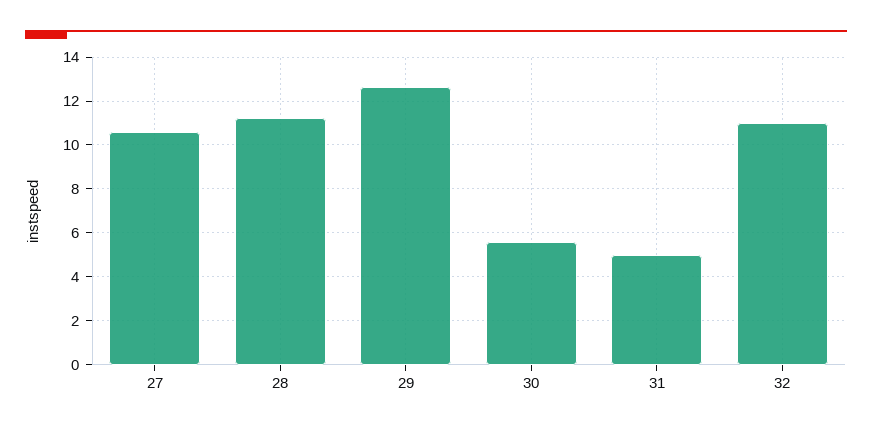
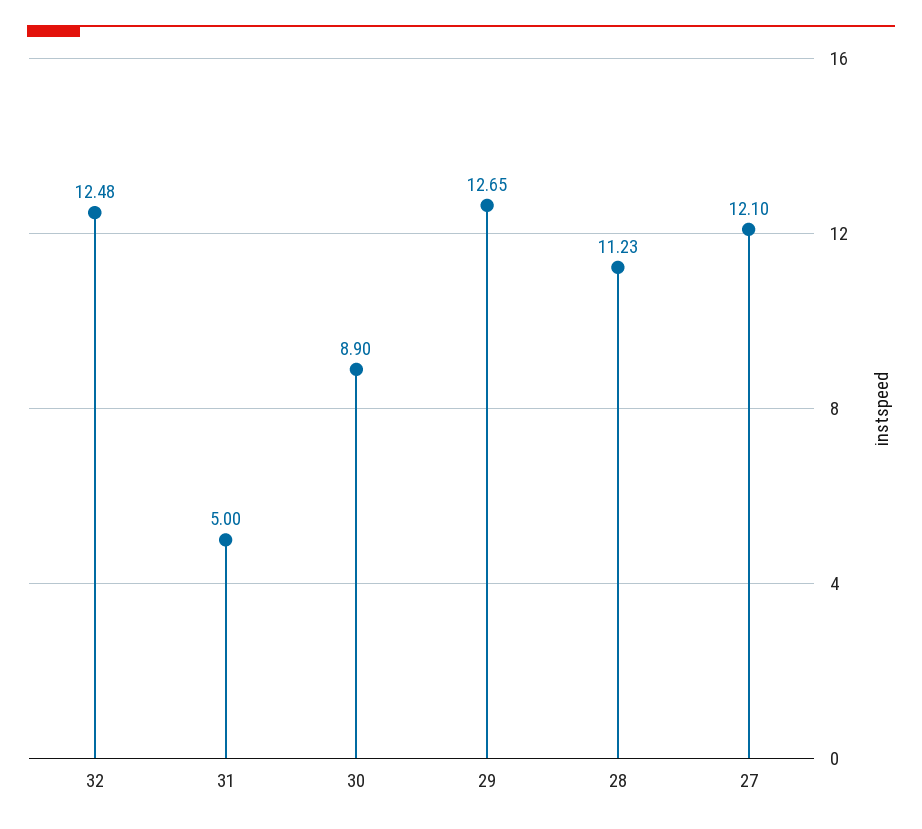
27: 10.5 -> 12.1
30: 5.5 -> 8.9
32: 11 -> 12.48

